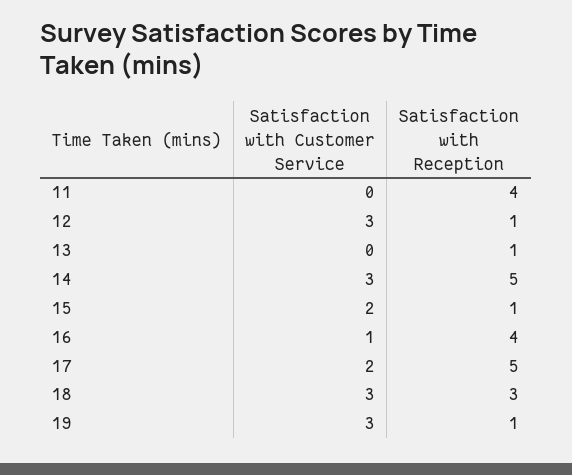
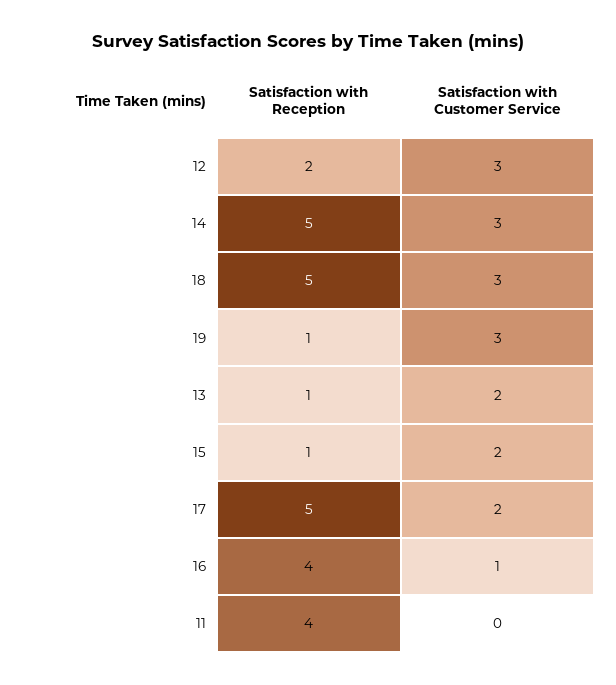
Satisfaction with Reception, 12: 1 -> 2
Satisfaction with Customer Service, 13: 0 -> 2
Satisfaction with Reception, 18: 3 -> 5

